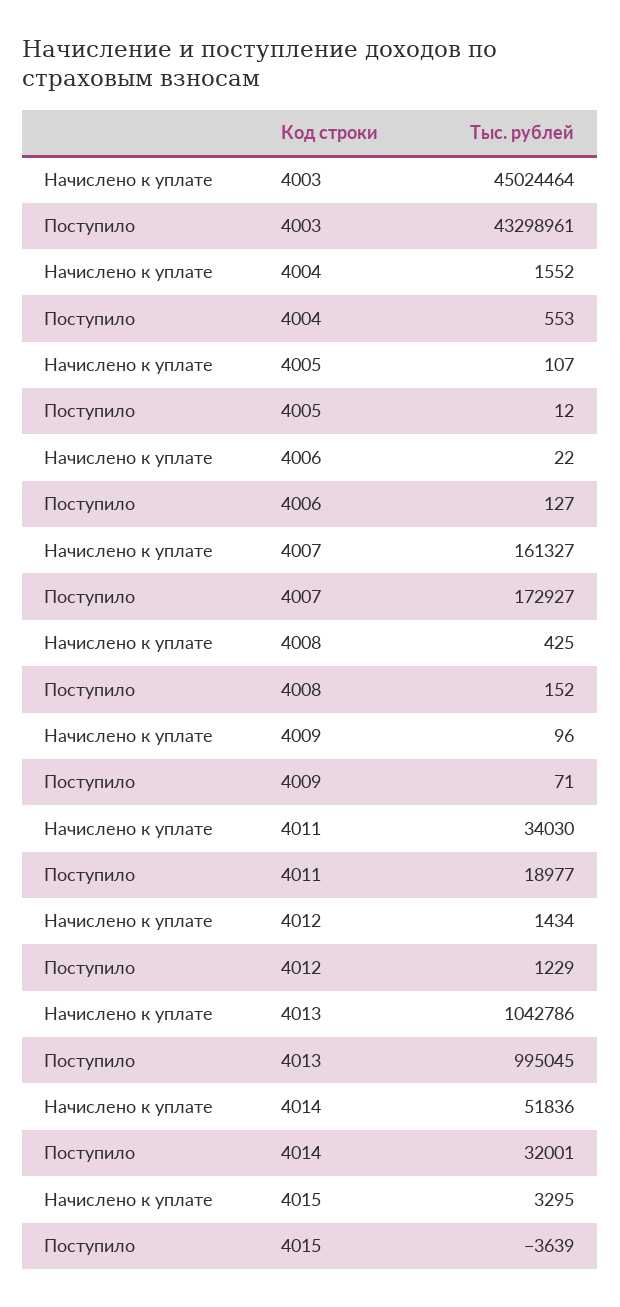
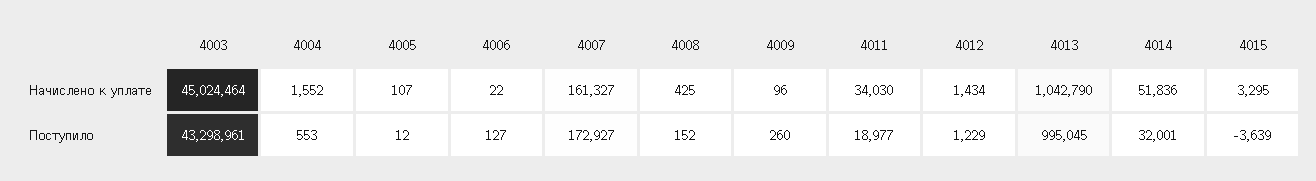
Поступило, 4009: 71 -> 260
Начислено к уплате, 4013: 1042786 -> 1042790

